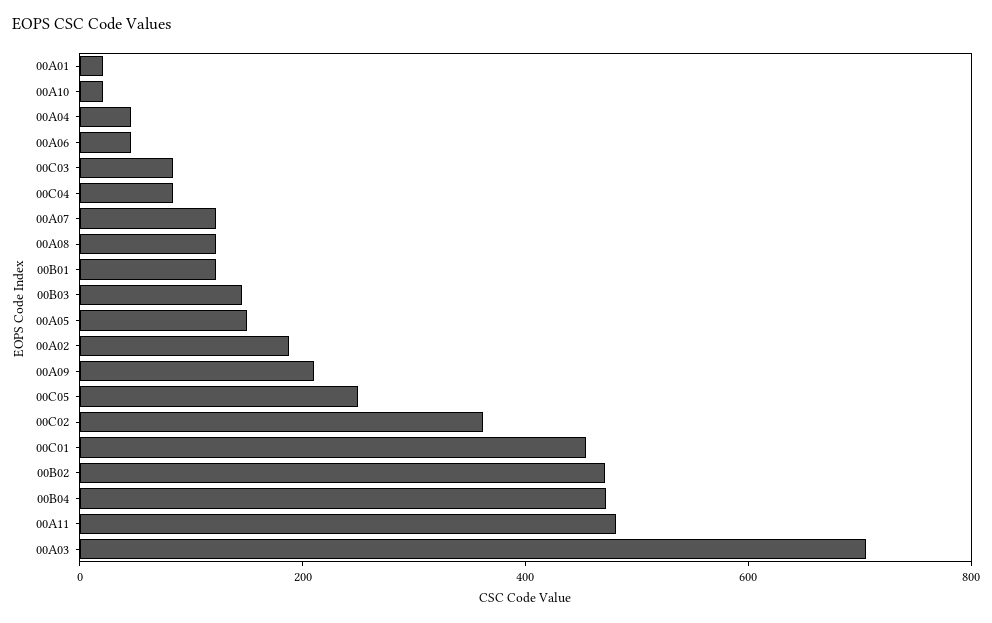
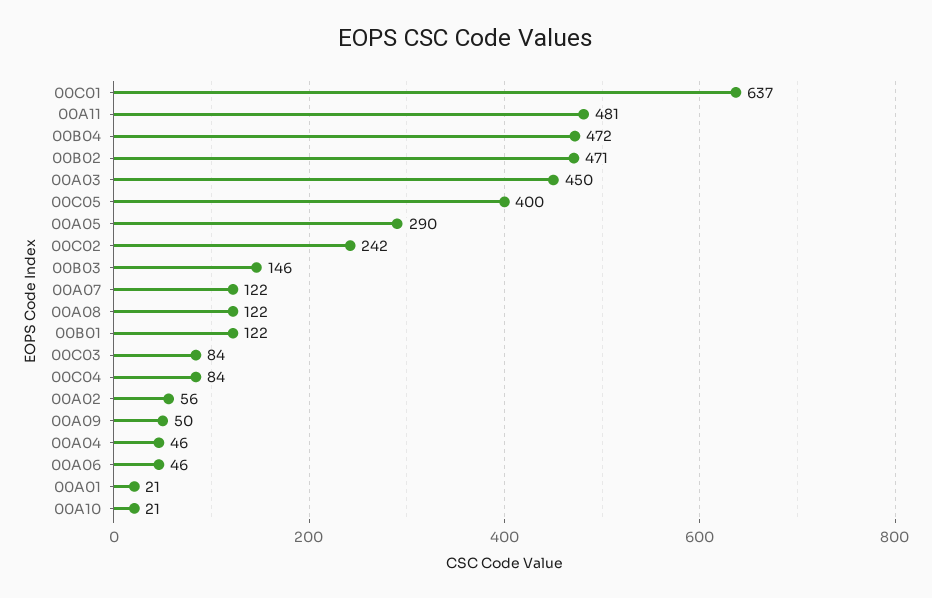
00A05: 150 -> 290
00A02: 200 -> 56
00A09: 200 -> 50
00C05: 250 -> 400
00C02: 350 -> 242
00C01: 450 -> 637
00A03: 700 -> 450

